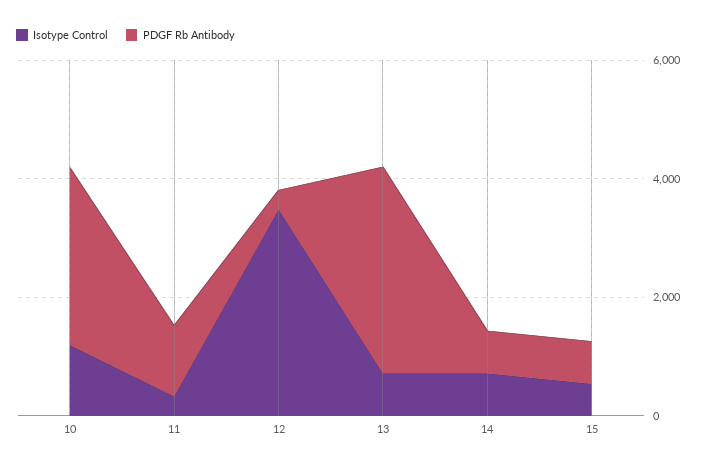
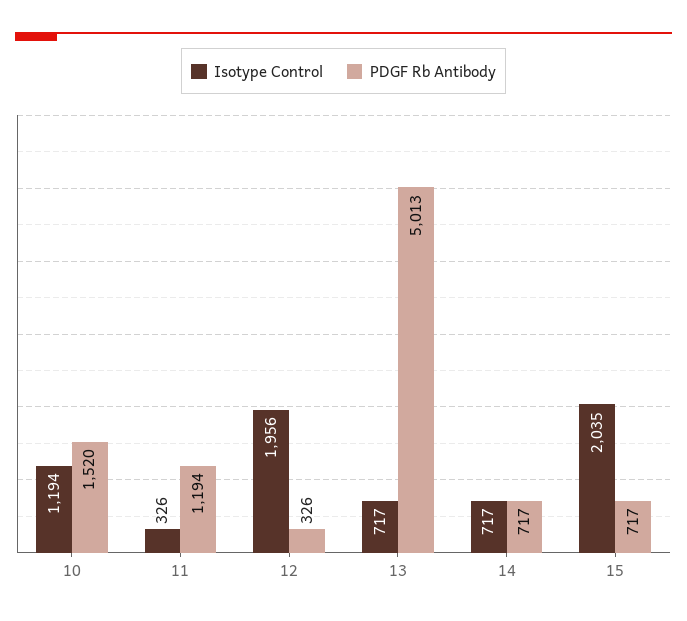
PDGF Rb Antibody, 10: 3000 -> 1520
Isotype Control, 12: 3500 -> 1956
PDGF Rb Antibody, 13: 3500 -> 5013
Isotype Control, 15: 500 -> 2035

